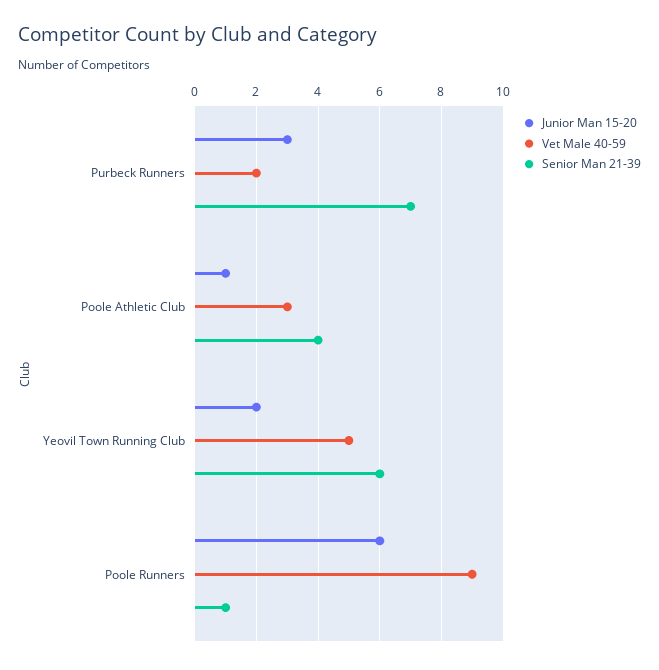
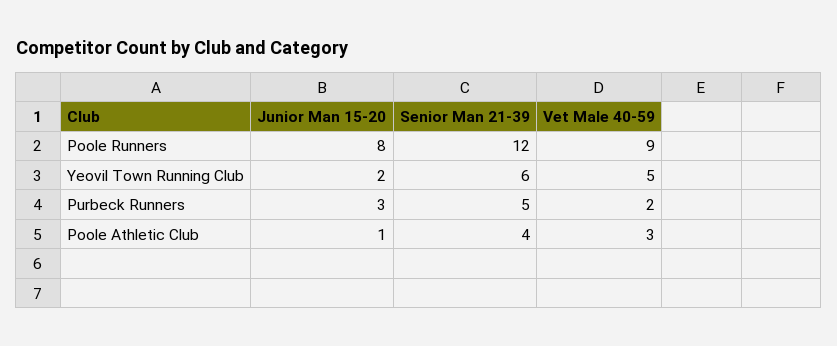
Senior Man 21-39, Purbeck Runners: 7 -> 5
Junior Man 15-20, Poole Runners: 6 -> 8
Senior Man 21-39, Poole Runners: 1 -> 12

